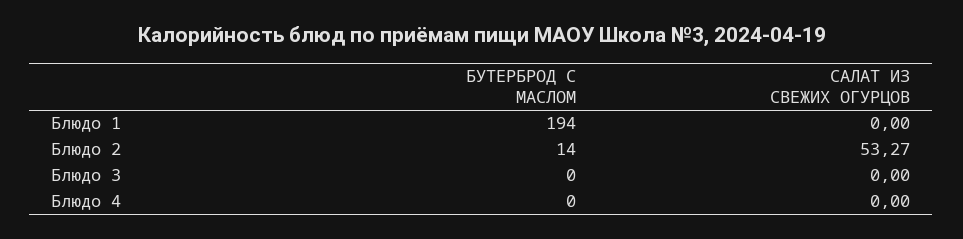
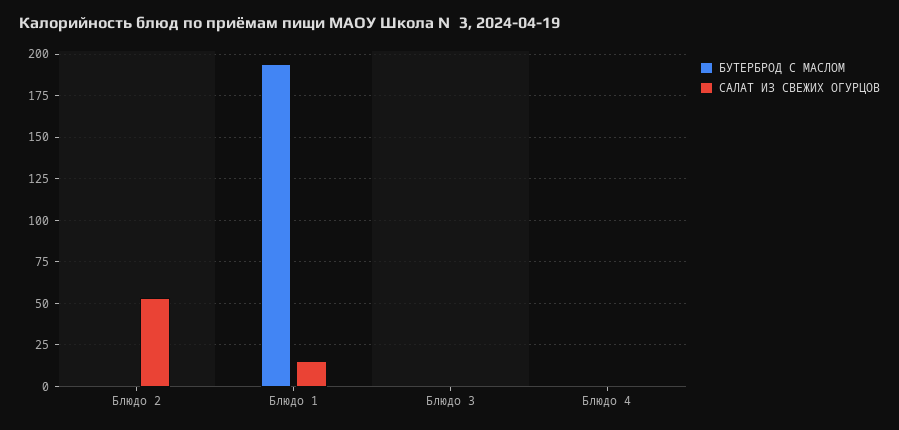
САЛАТ ИЗ СВЕЖИХ ОГУРЦОВ, Блюдо 1: 0 -> 15
БУТЕРБРОД С МАСЛОМ, Блюдо 2: 14 -> 0

